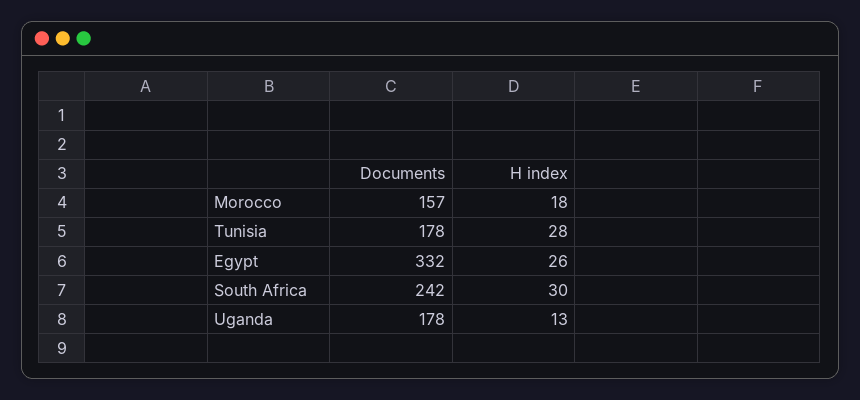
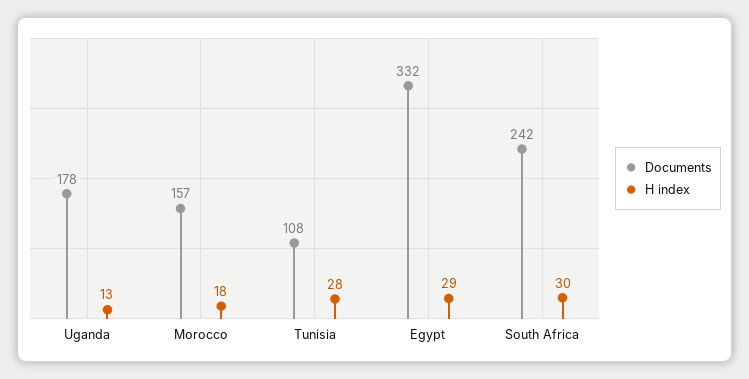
Documents, Tunisia: 178 -> 108
H index, Egypt: 26 -> 29

